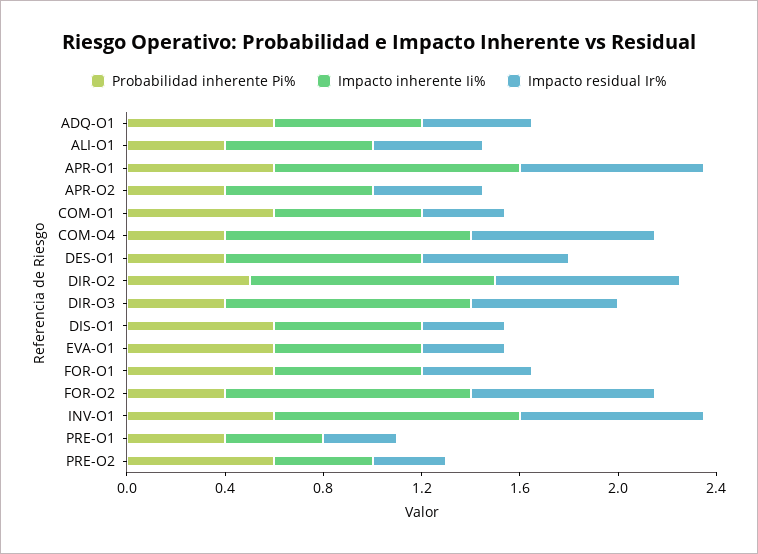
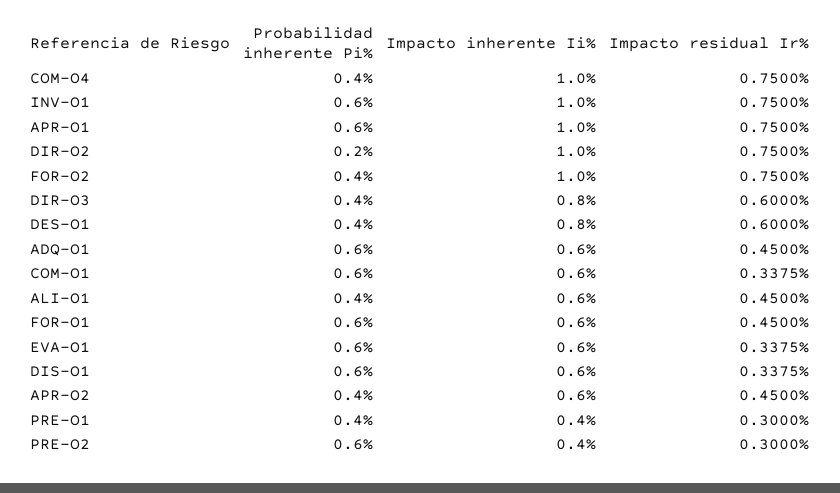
Probabilidad inherente Pi%, DIR-O2: 0.5 -> 0.2
Impacto inherente Ii%, DIR-O3: 1 -> 0.8

